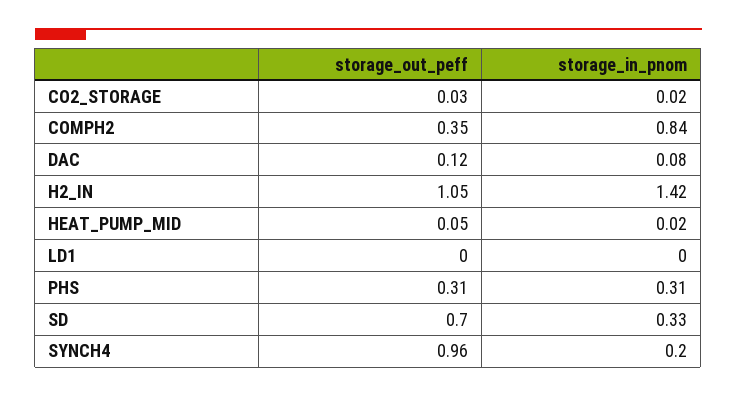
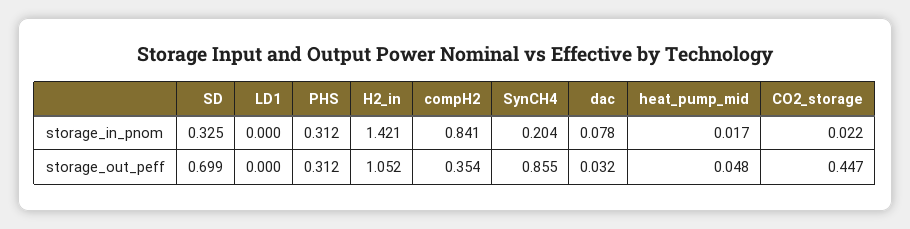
storage_out_peff, CO2_STORAGE: 0.03 -> 0.447
storage_out_peff, DAC: 0.12 -> 0.032
storage_out_peff, SYNCH4: 0.96 -> 0.855

